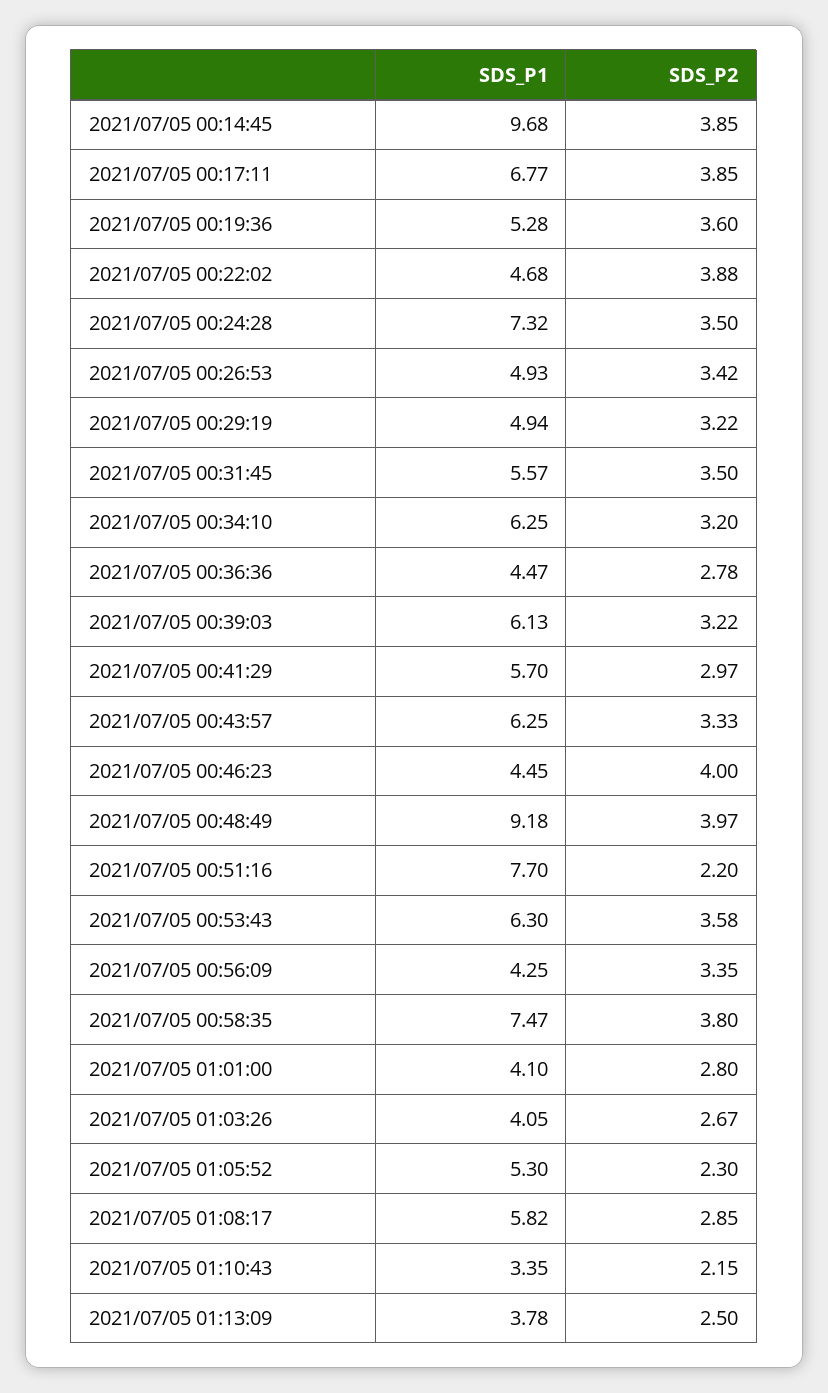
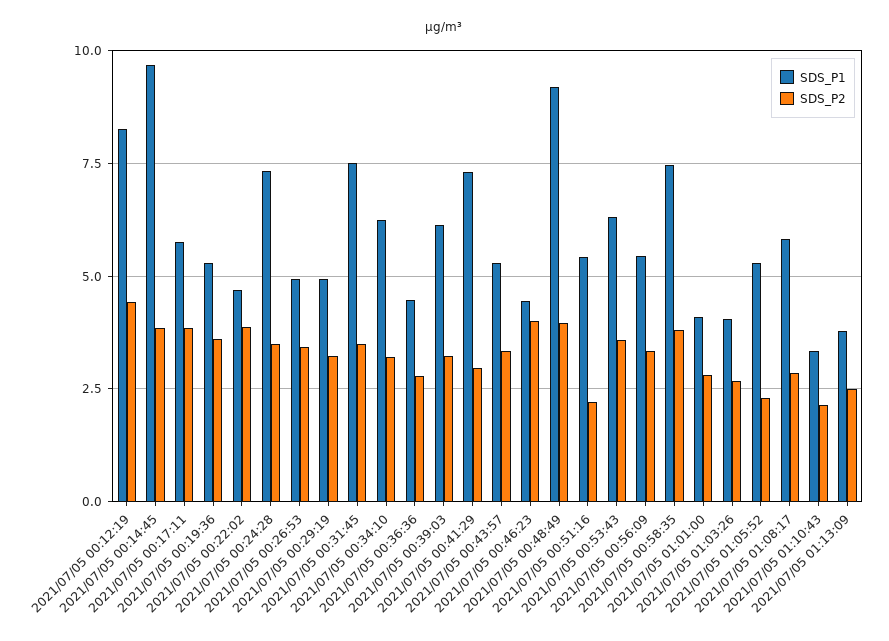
SDS_P1, 2021/07/05 00:17:11: 6.77 -> 5.75
SDS_P1, 2021/07/05 00:31:45: 5.57 -> 7.5
SDS_P1, 2021/07/05 00:41:29: 5.7 -> 7.25
SDS_P1, 2021/07/05 00:43:57: 6.25 -> 5.25
SDS_P1, 2021/07/05 00:51:16: 7.7 -> 5.5
SDS_P1, 2021/07/05 00:56:09: 4.25 -> 5.5
SDS_P1, 2021/07/05 00:12:19: none -> 8.25
SDS_P2, 2021/07/05 00:12:19: none -> 4.5

